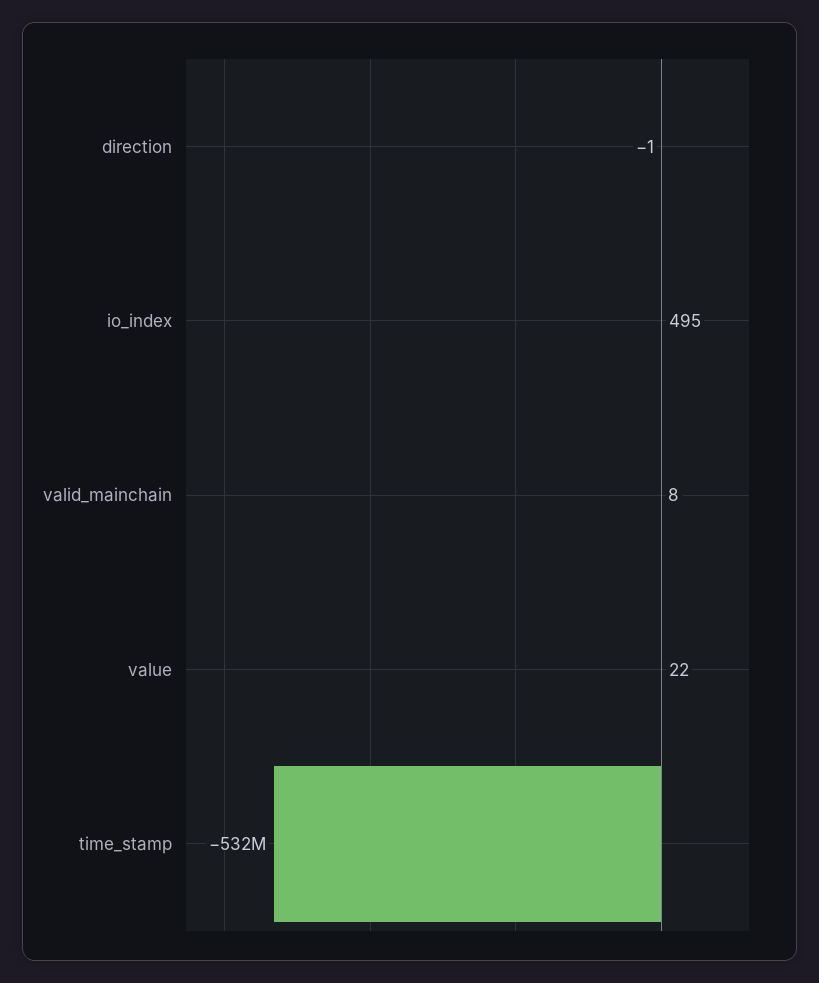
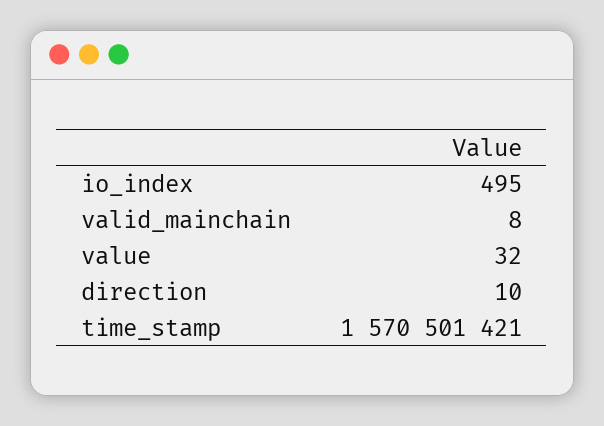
direction: -1 -> 10
value: 22 -> 32
time_stamp: -532000000 -> 1570501421

